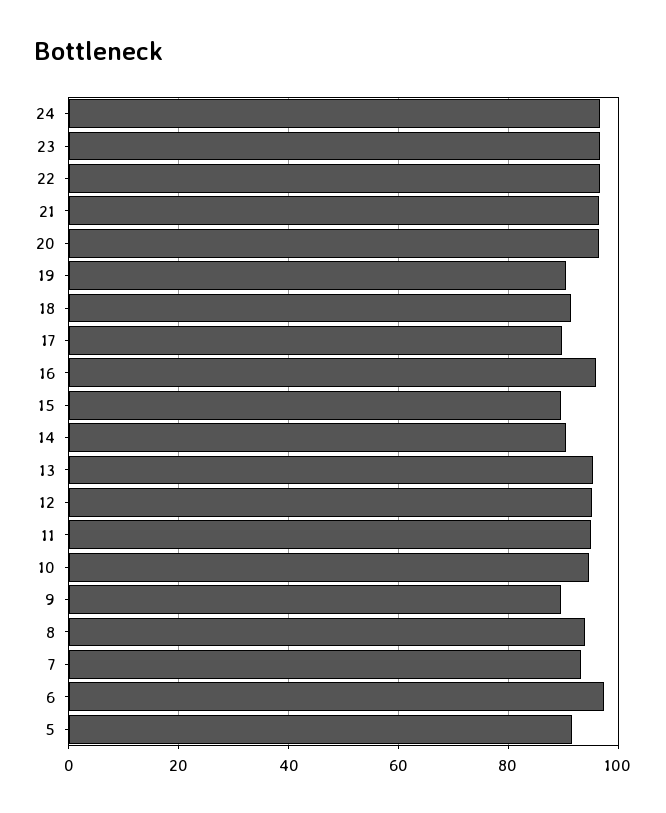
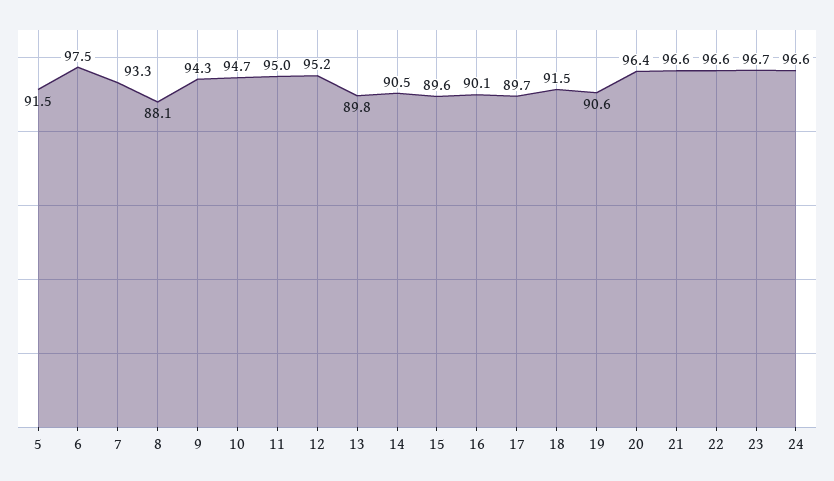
16: 96 -> 90.1
13: 96 -> 89.8
9: 90 -> 94.3
8: 94 -> 88.1

